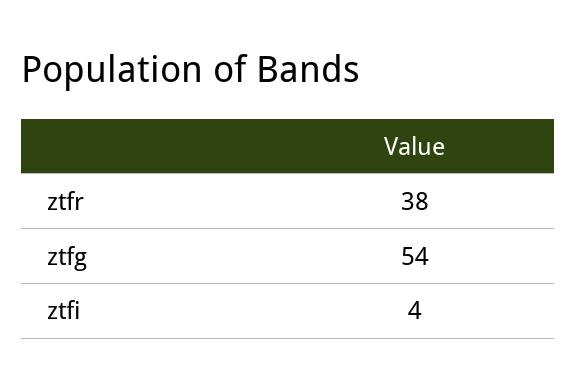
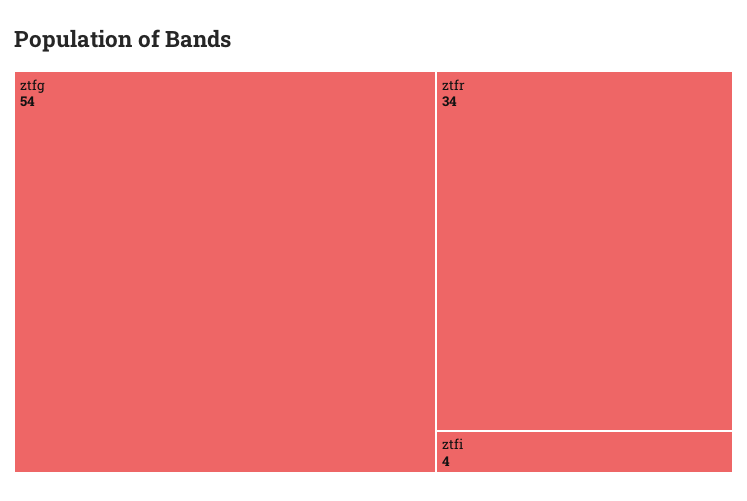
ztfr: 38 -> 34

